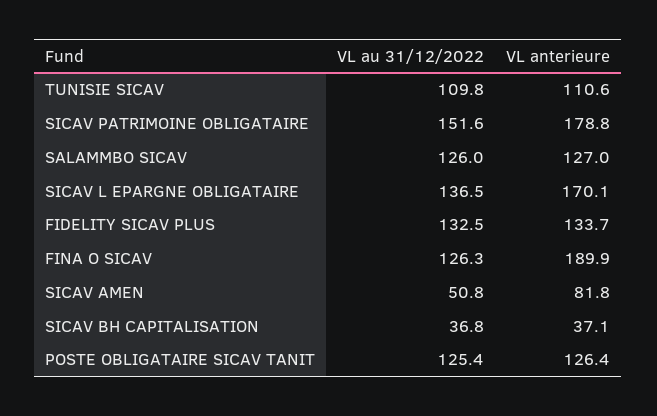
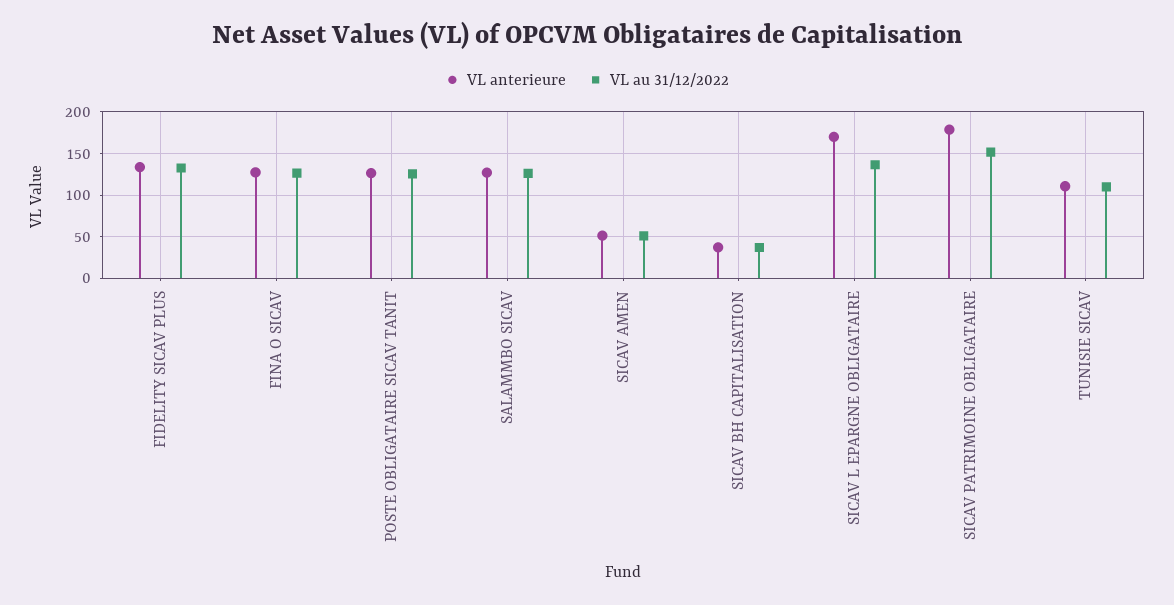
VL anterieure, FINA O SICAV: 189.9 -> 130
VL anterieure, SICAV AMEN: 81.8 -> 50

